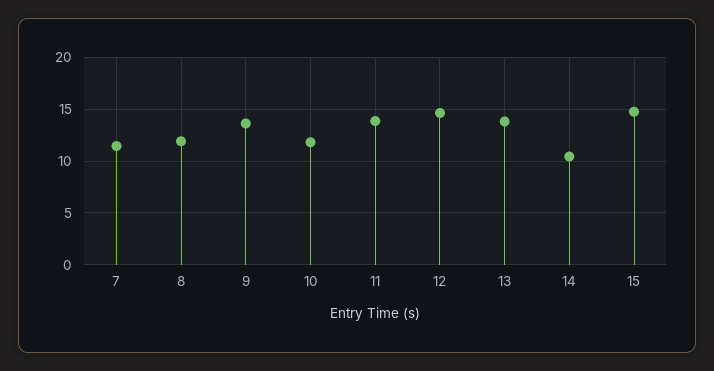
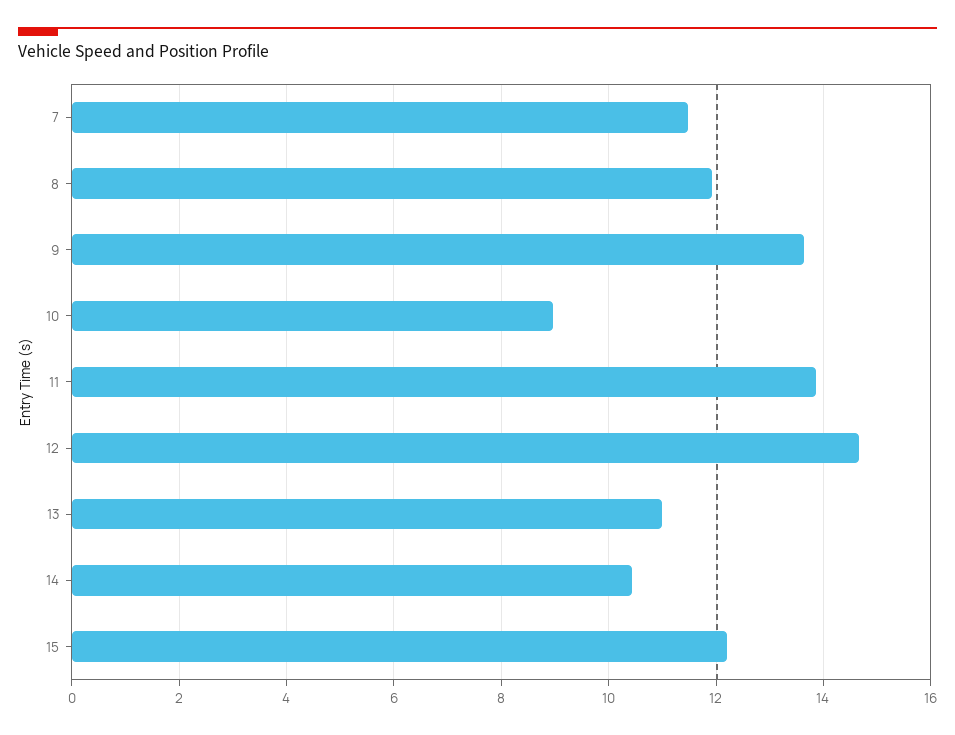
10: 12 -> 9
13: 14 -> 11
15: 15 -> 12.2

